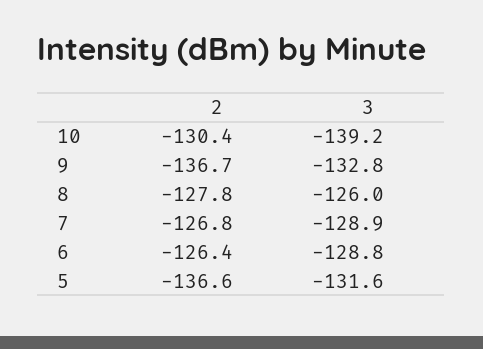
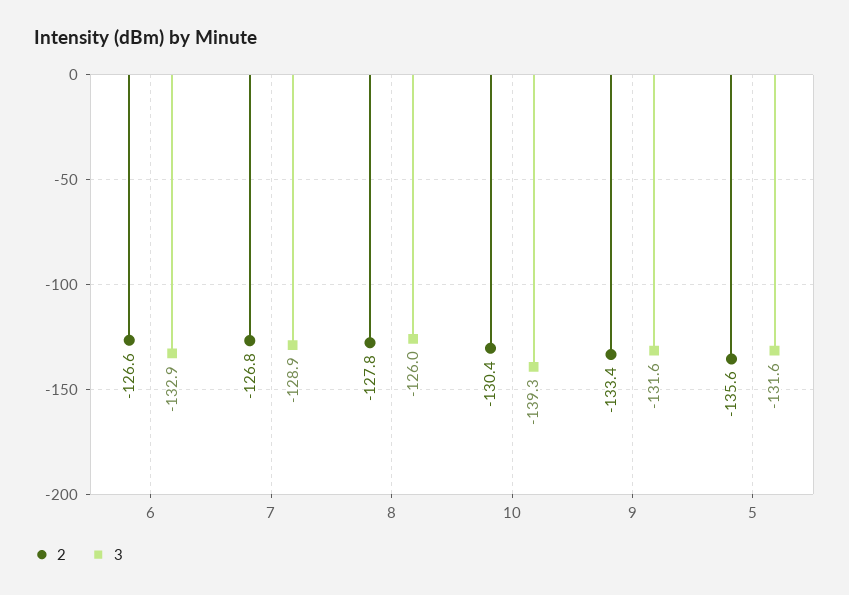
3, 10: -139.2 -> -139.3
2, 9: -136.7 -> -133.4
3, 9: -132.8 -> -131.6
2, 6: -126.4 -> -126.6
3, 6: -128.8 -> -132.9
2, 5: -136.6 -> -135.6

